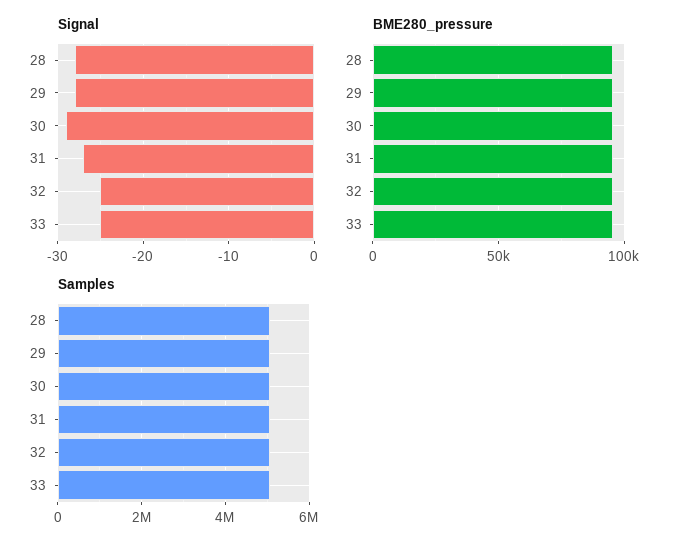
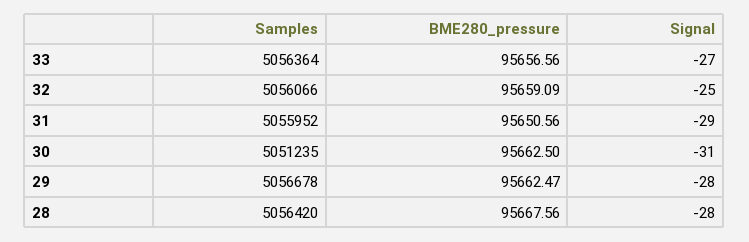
Signal, 30: -29 -> -31
Signal, 31: -27 -> -29
Signal, 33: -25 -> -27

